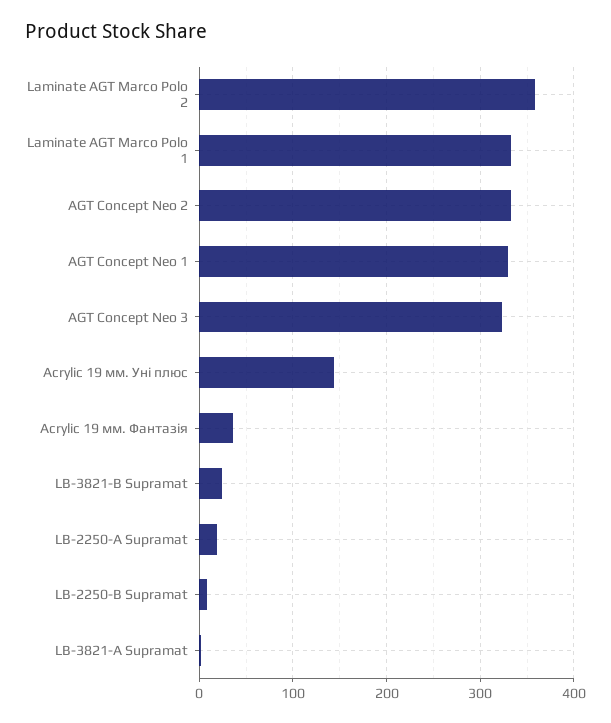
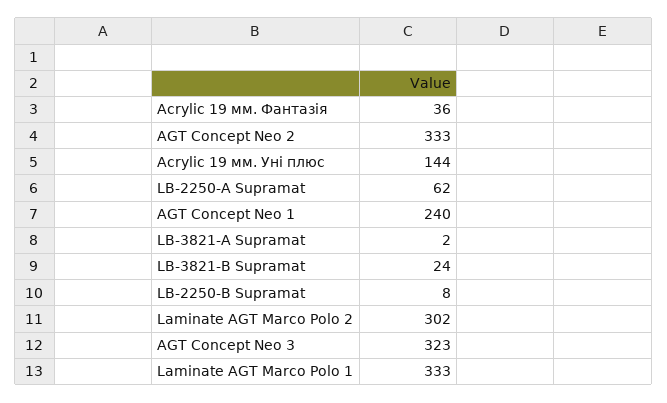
Laminate AGT Marco Polo 2: 360 -> 302
AGT Concept Neo 1: 330 -> 240
LB-2250-А Supramat: 20 -> 62

